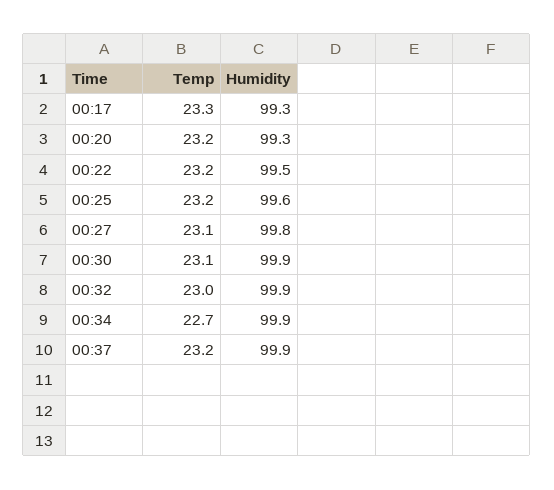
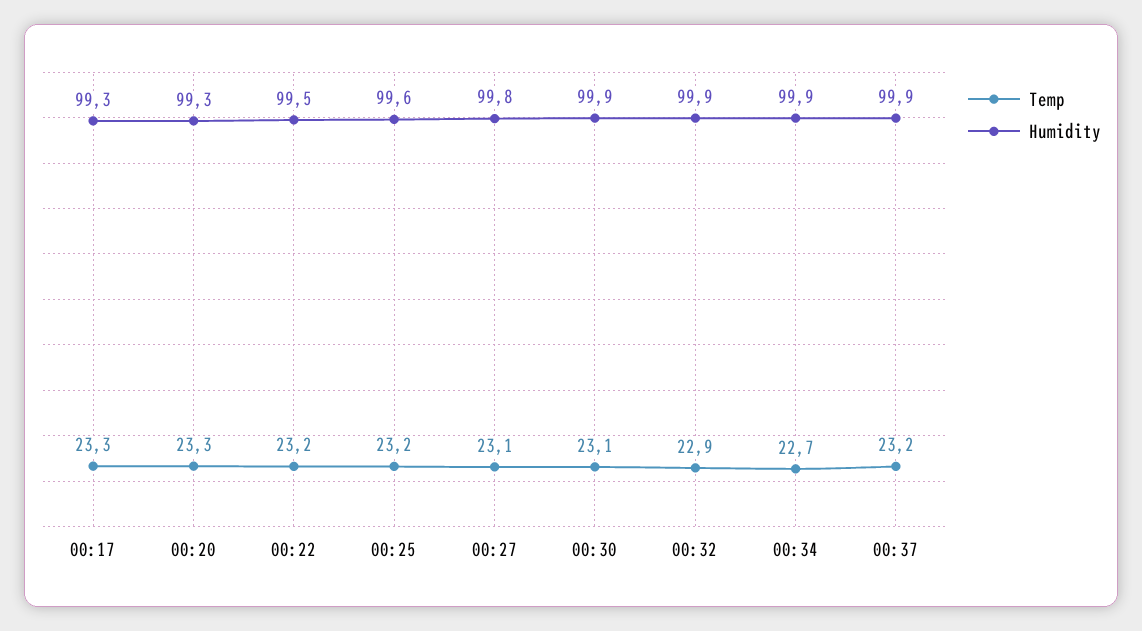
Temp, 00:20: 23.2 -> 23.3
Temp, 00:32: 23 -> 22.9

